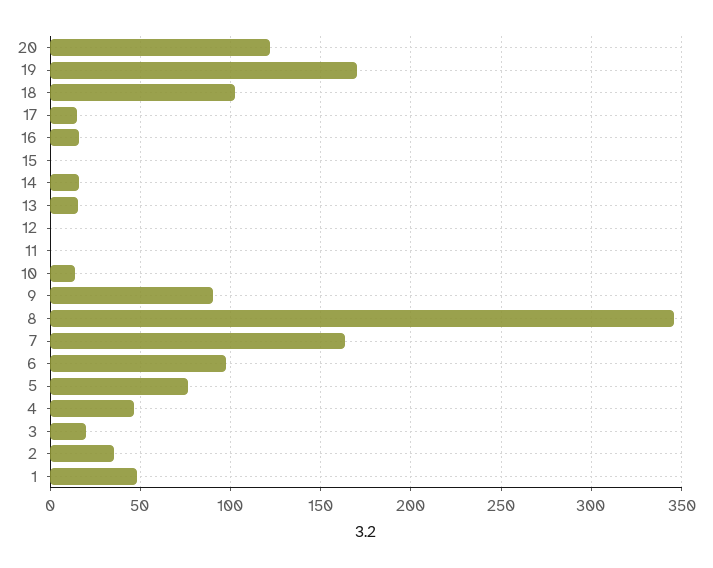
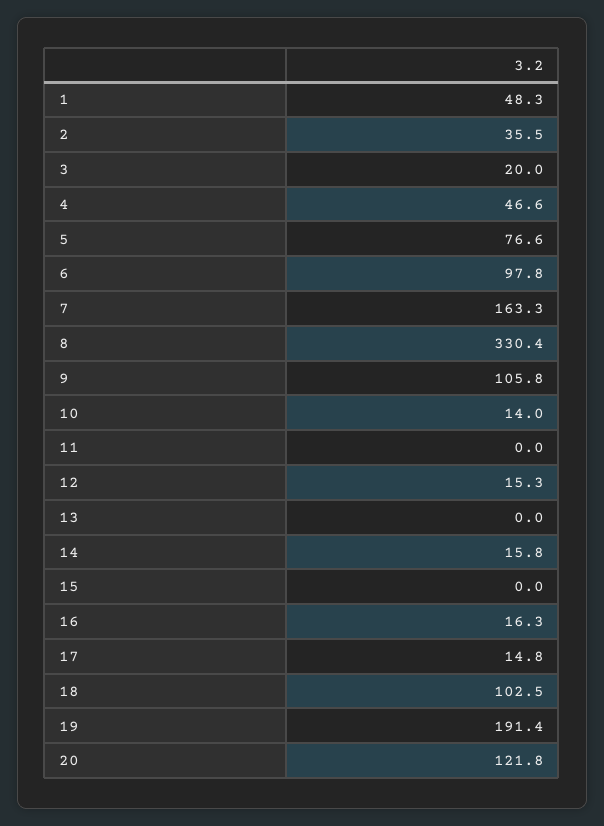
19: 170 -> 191.4
13: 15 -> 0
12: 0 -> 15.3
9: 90 -> 105.8
8: 345 -> 330.4

